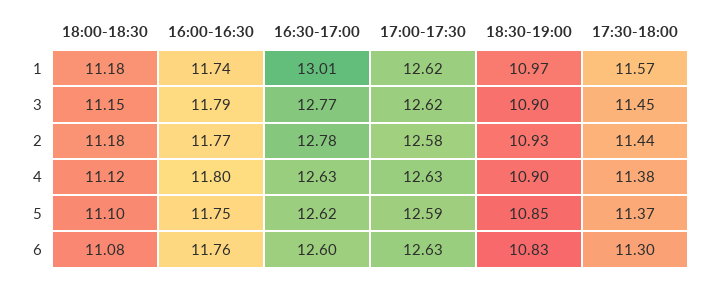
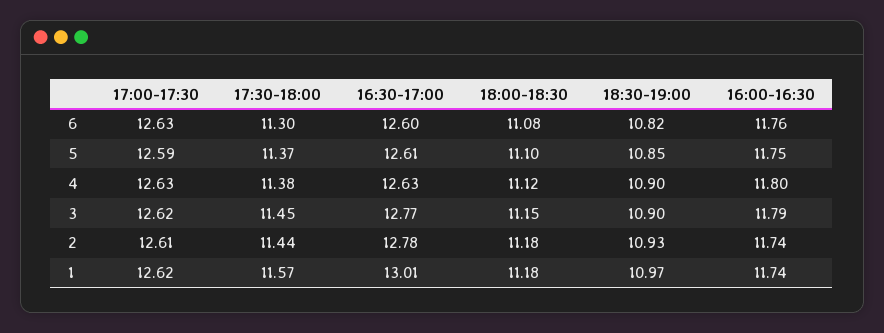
16:00-16:30, 2: 11.77 -> 11.74
17:00-17:30, 2: 12.58 -> 12.61
16:30-17:00, 5: 12.62 -> 12.61
18:30-19:00, 6: 10.83 -> 10.82

